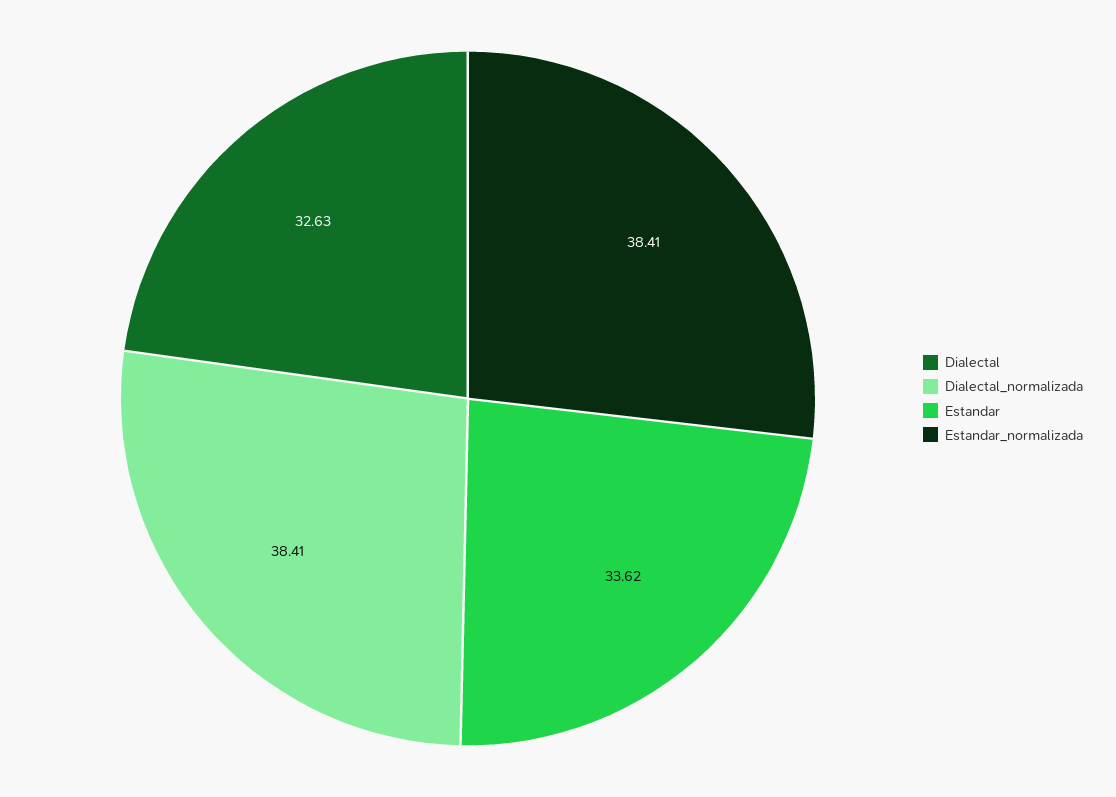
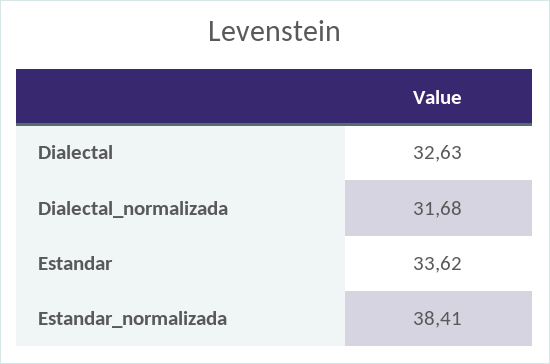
Dialectal_normalizada: 38.41 -> 31.68

